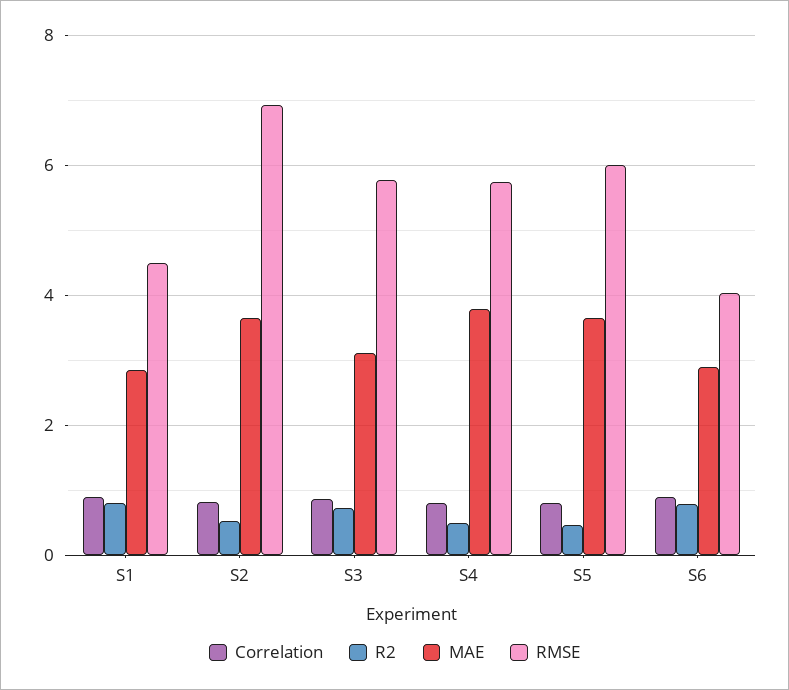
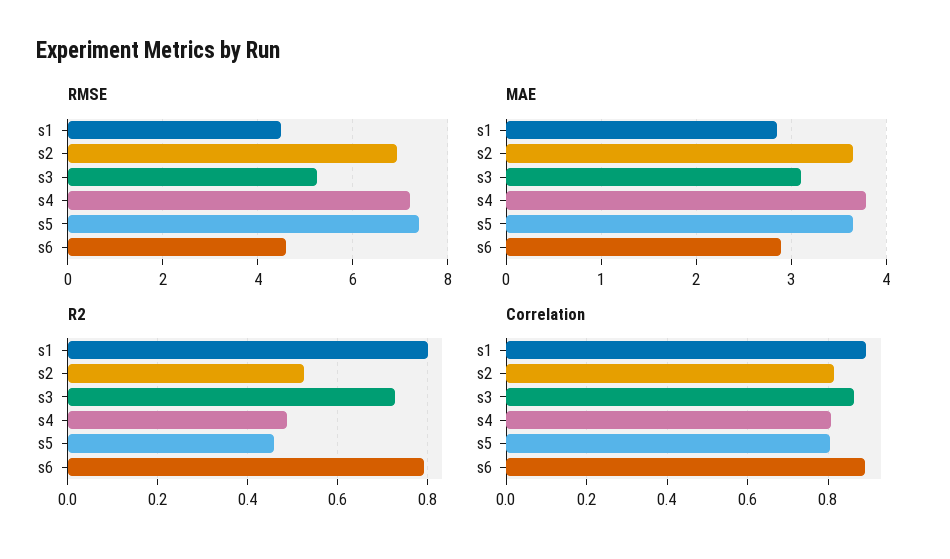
RMSE, S3: 5.8 -> 5.2
RMSE, S4: 5.8 -> 7.2
RMSE, S5: 6 -> 7.4
RMSE, S6: 4 -> 4.6

